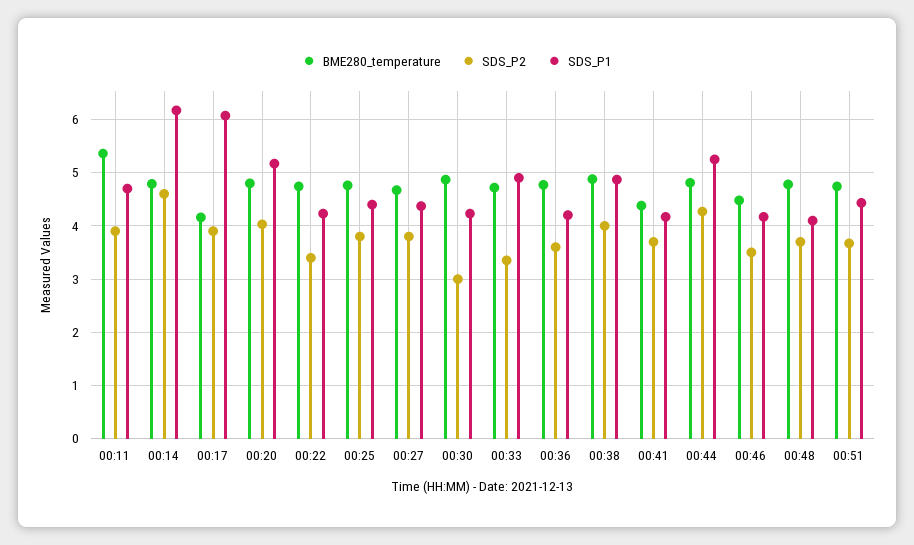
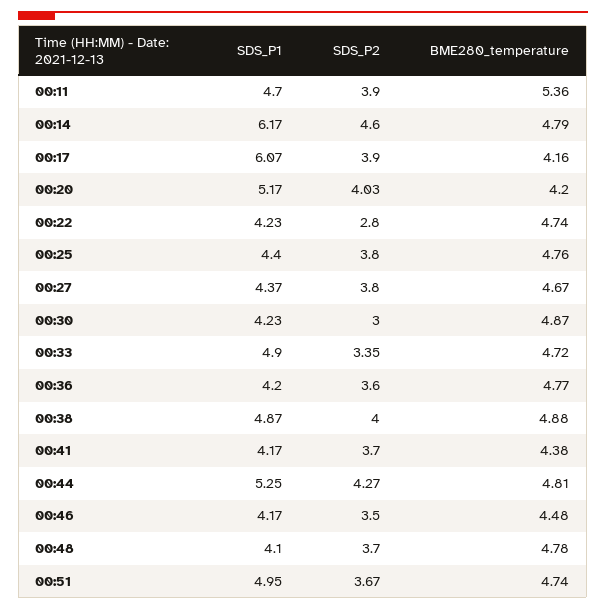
BME280_temperature, 00:20: 4.8 -> 4.2
SDS_P2, 00:22: 3.4 -> 2.8
SDS_P1, 00:51: 4.4 -> 4.95

